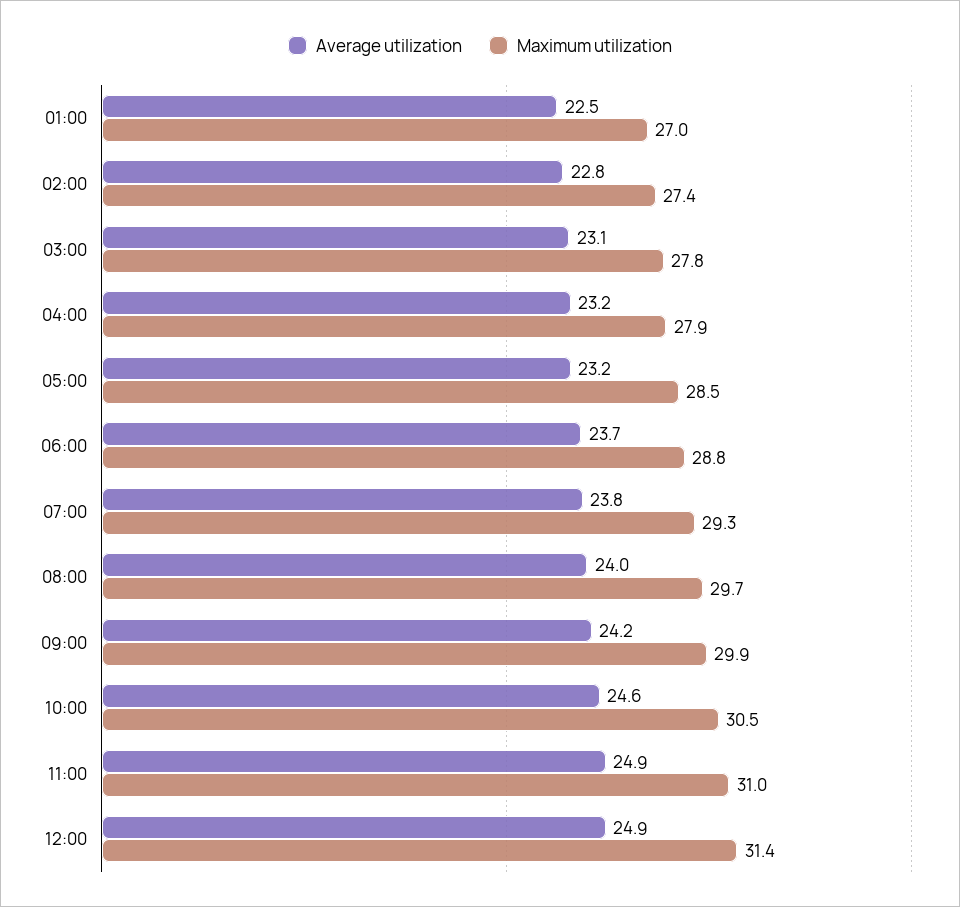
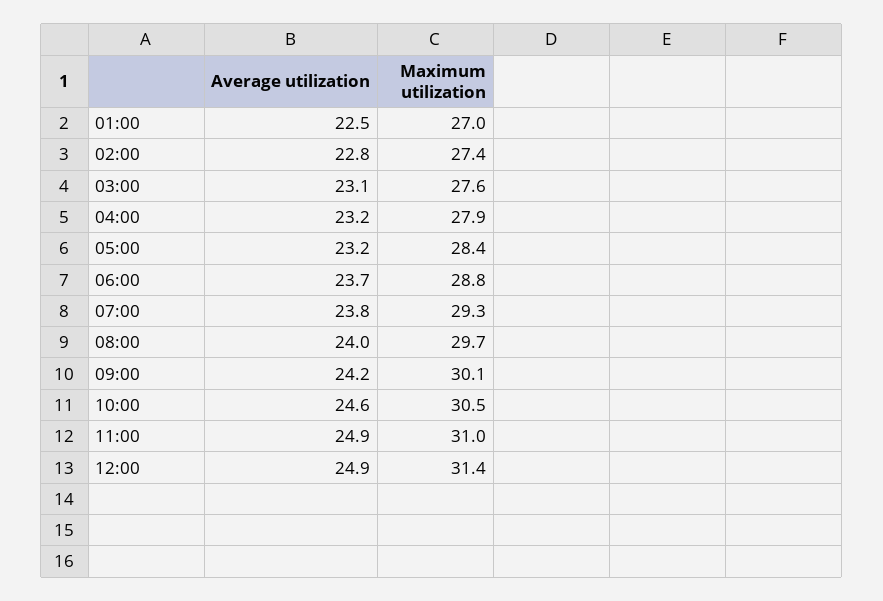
Maximum utilization, 03:00: 27.8 -> 27.6
Maximum utilization, 05:00: 28.5 -> 28.4
Maximum utilization, 09:00: 29.9 -> 30.1

